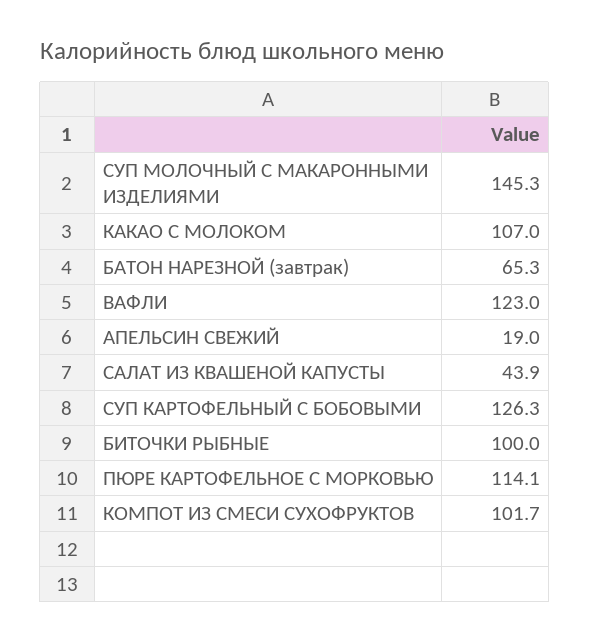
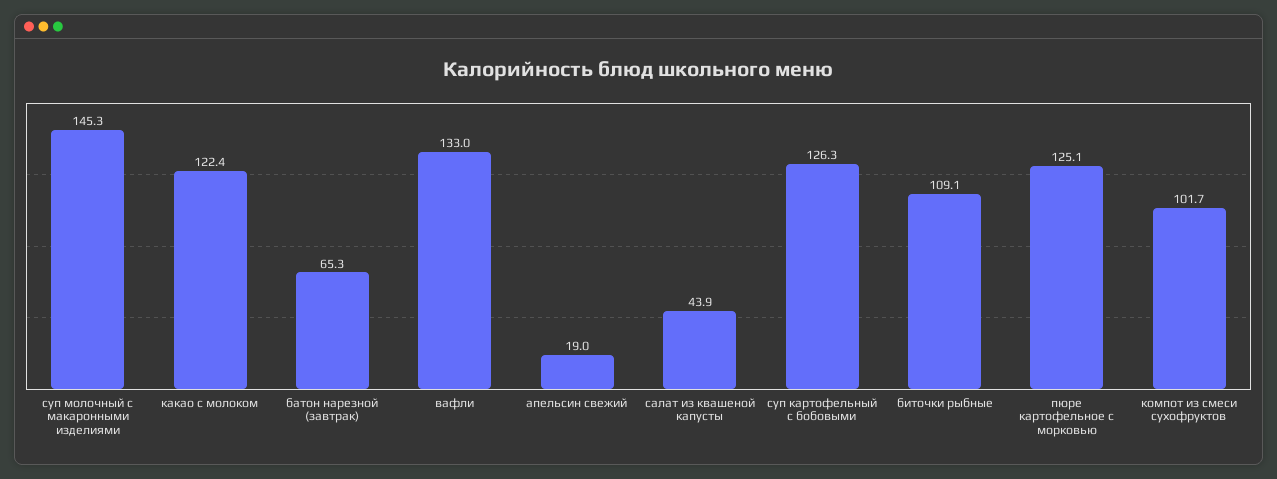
КАКАО С МОЛОКОМ: 107 -> 122.4
ВАФЛИ: 123 -> 133
БИТОЧКИ РЫБНЫЕ: 100 -> 109.1
ПЮРЕ КАРТОФЕЛЬНОЕ С МОРКОВЬЮ: 114.1 -> 125.1

